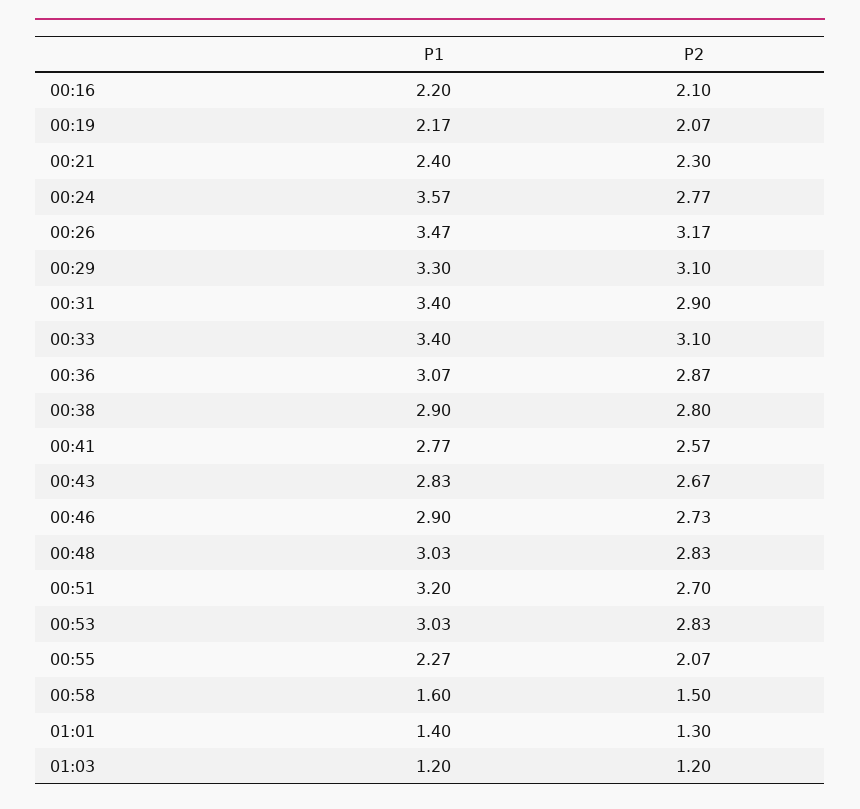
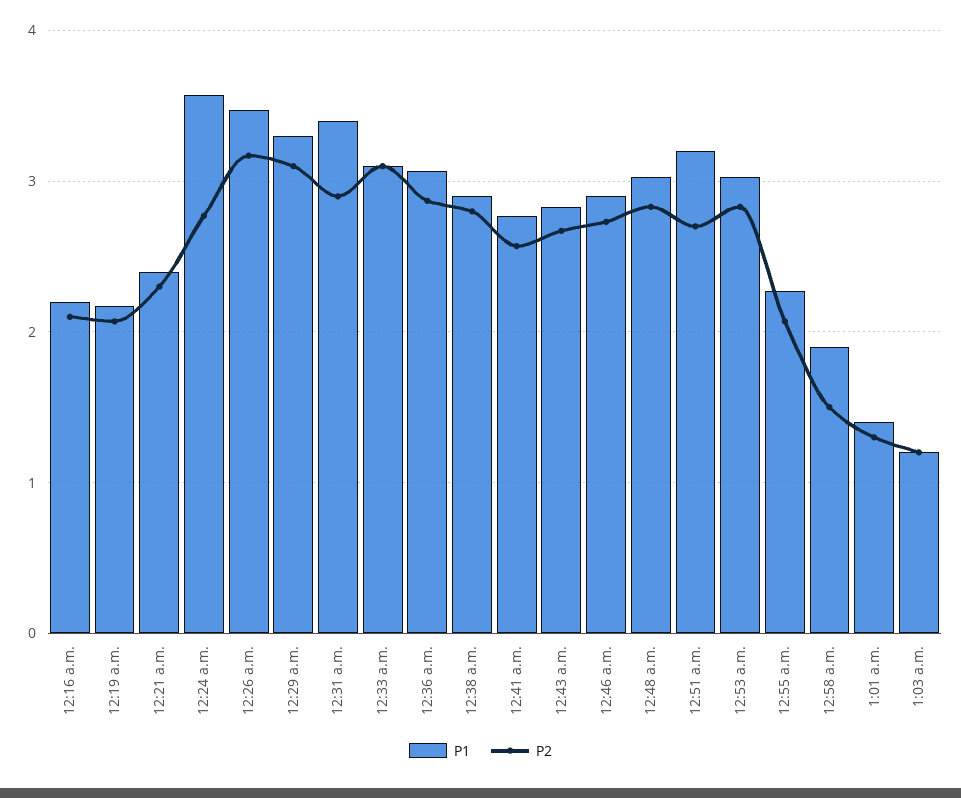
P1, 00:33: 3.4 -> 3.1
P1, 00:58: 1.6 -> 1.9

